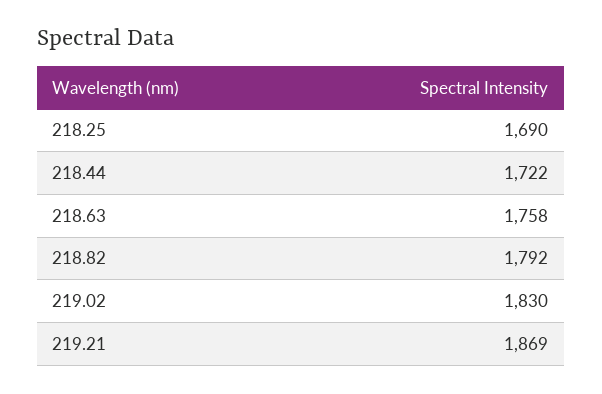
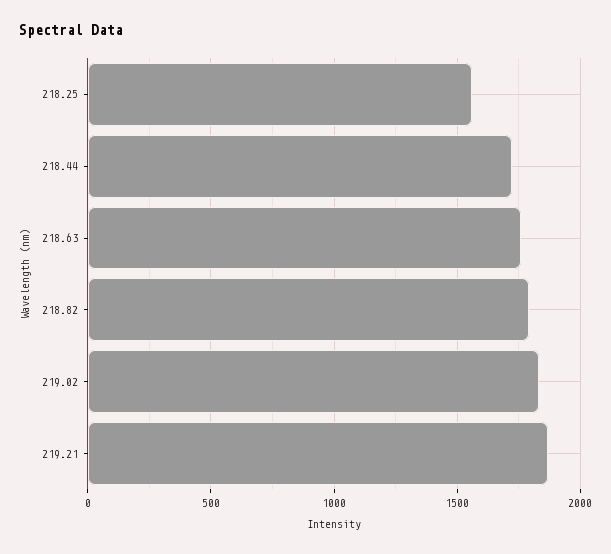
218.25: 1690 -> 1550

